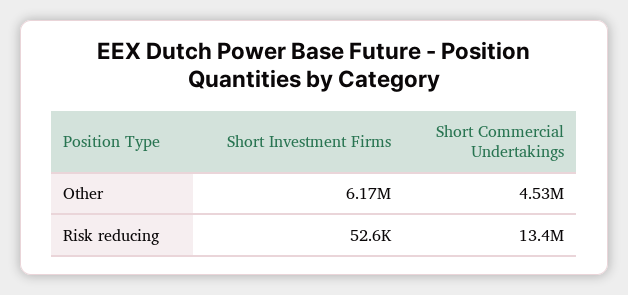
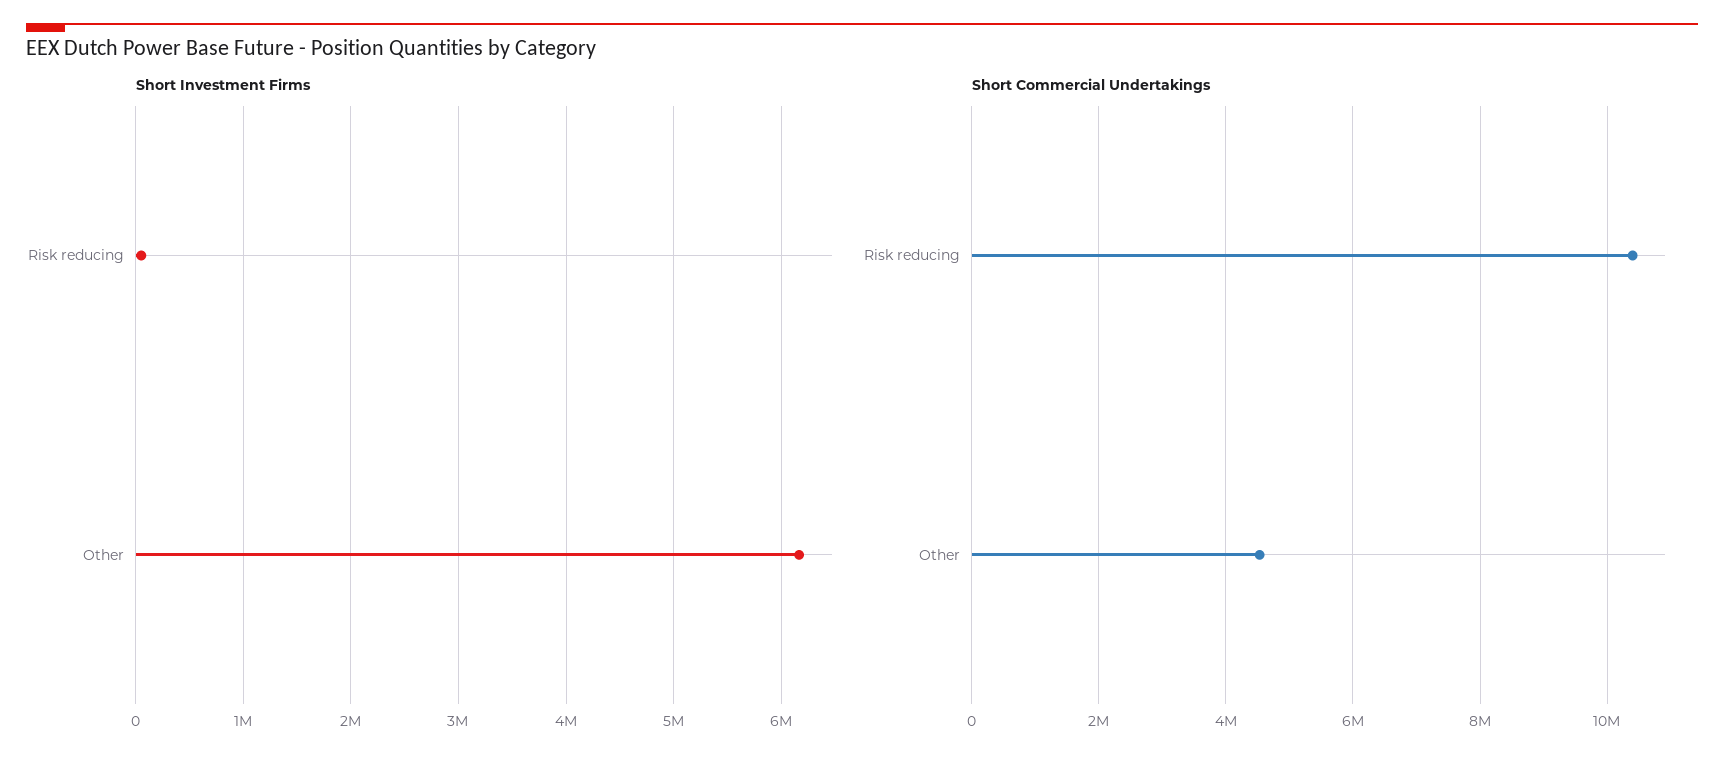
Short Commercial Undertakings, Risk reducing: 13400000 -> 10400000

